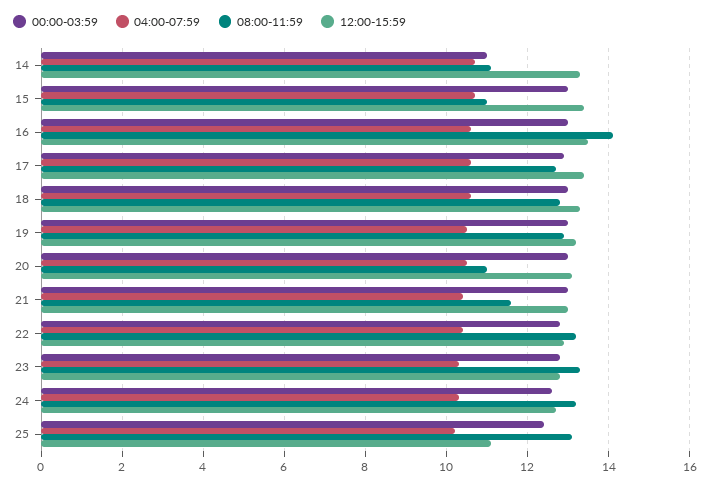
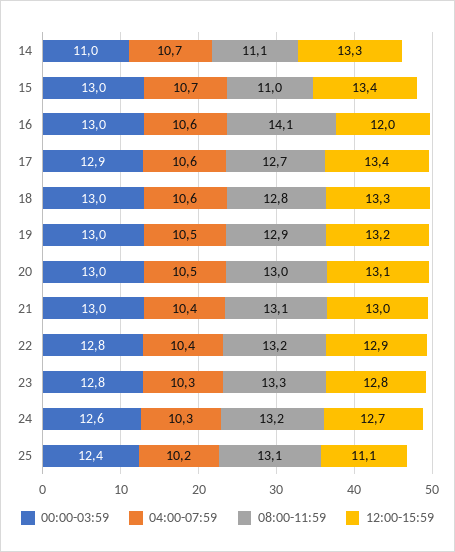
12:00-15:59, 16: 13.5 -> 12
08:00-11:59, 20: 11 -> 13
08:00-11:59, 21: 11.5 -> 13.1

